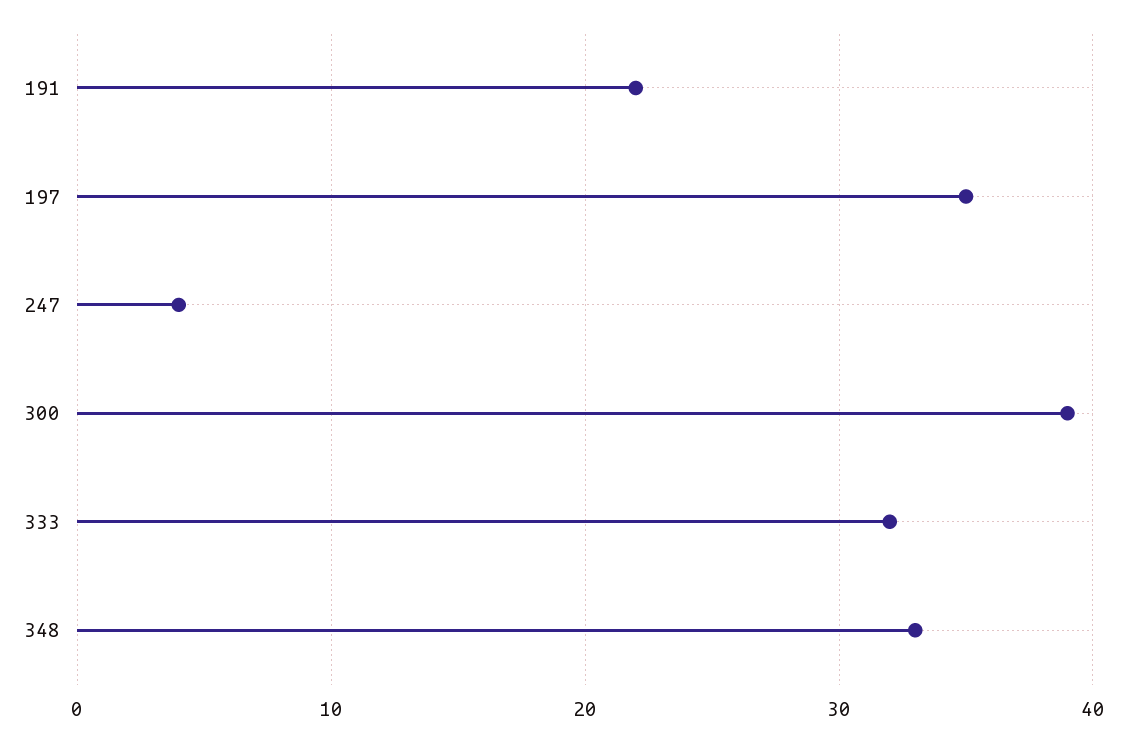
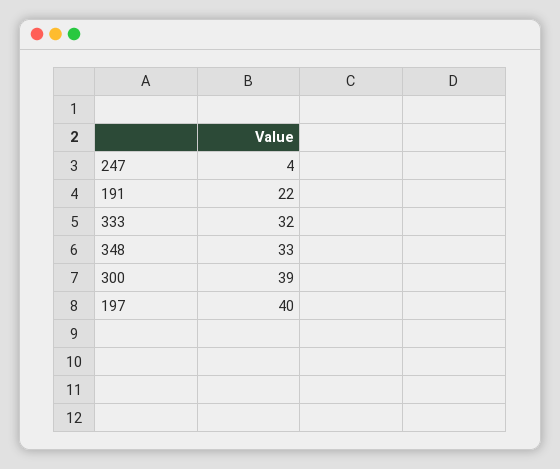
197: 35 -> 40

